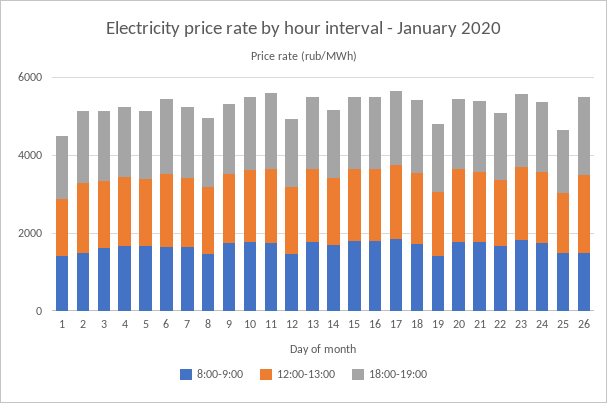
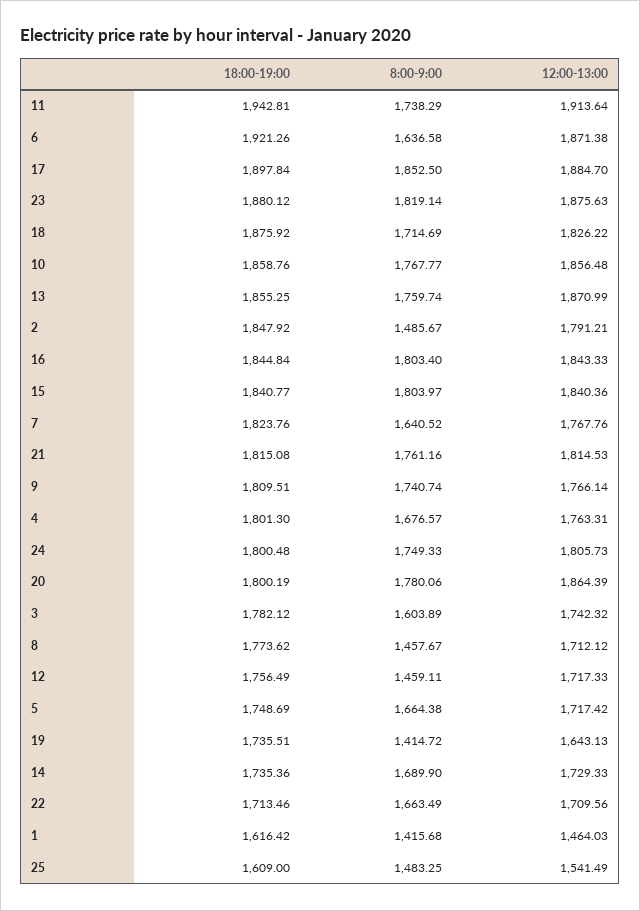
8:00-9:00, 26: 1500 -> none
12:00-13:00, 26: 2000 -> none
18:00-19:00, 26: 2000 -> none

